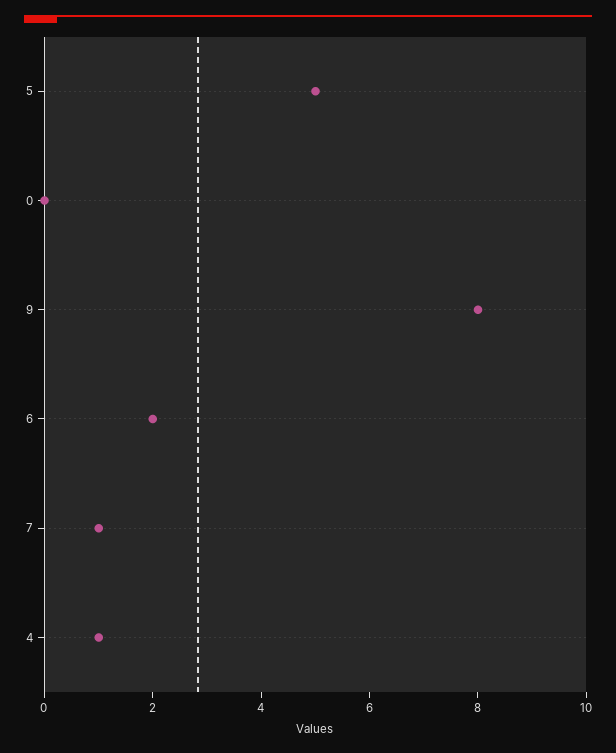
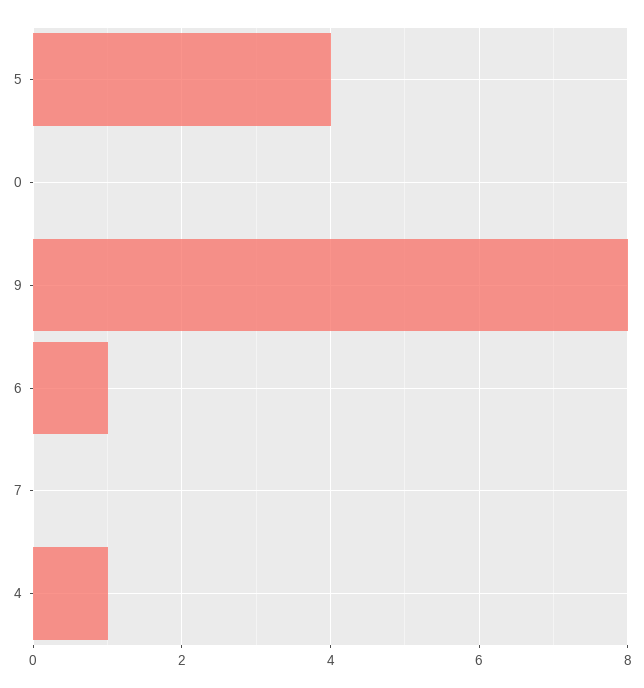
5: 5 -> 4
6: 2 -> 1
7: 1 -> 0

